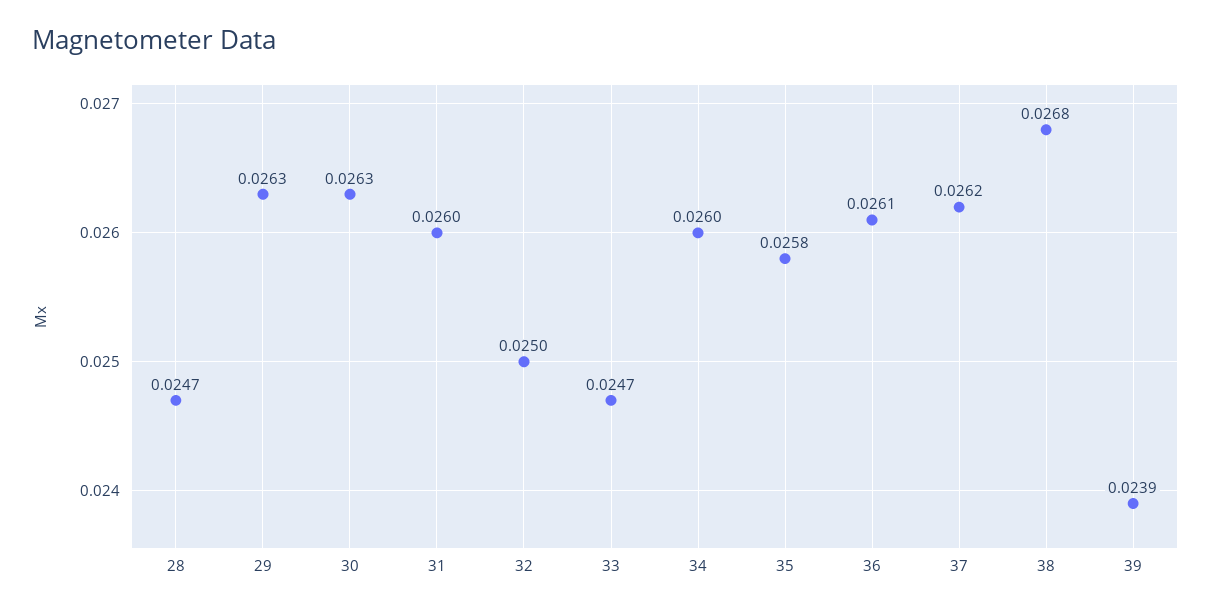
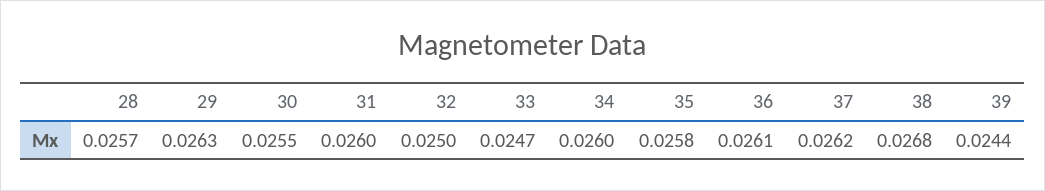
28: 0.0247 -> 0.0257
30: 0.0263 -> 0.0255
39: 0.0239 -> 0.0244

